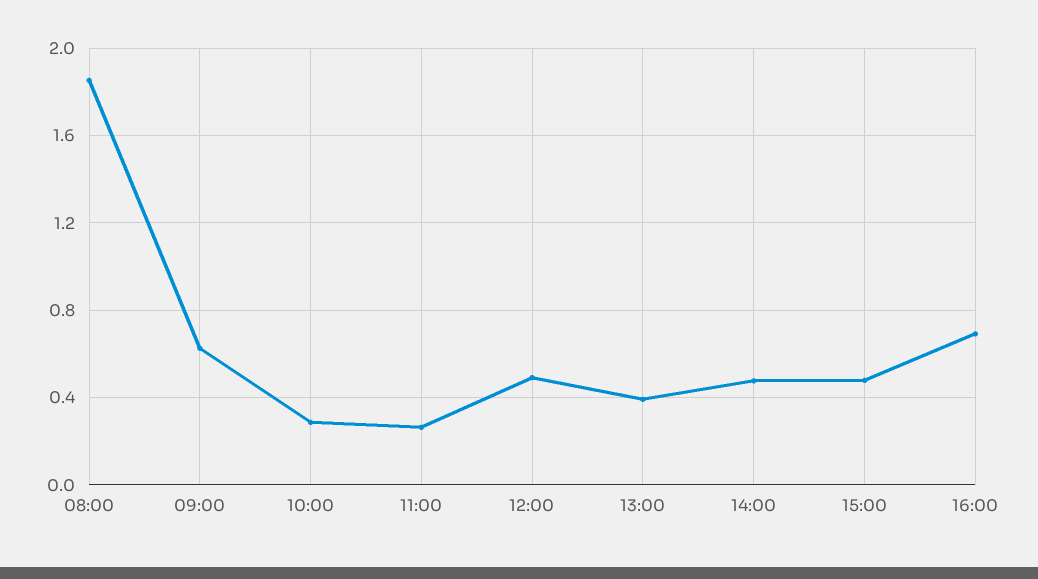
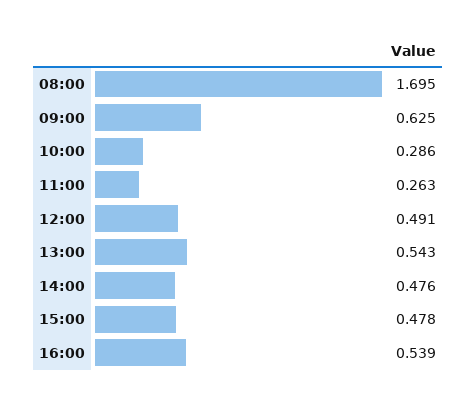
08:00: 1.85 -> 1.695
13:00: 0.4 -> 0.543
16:00: 0.7 -> 0.539

